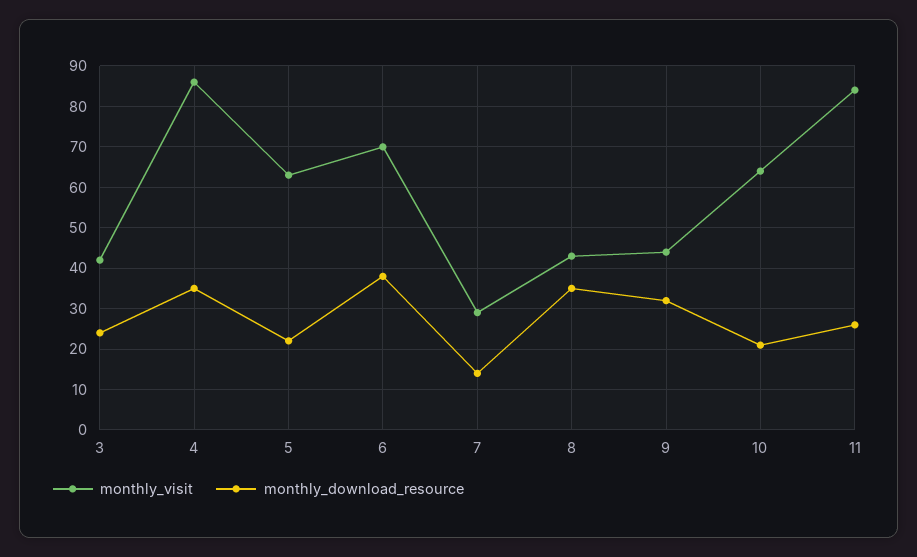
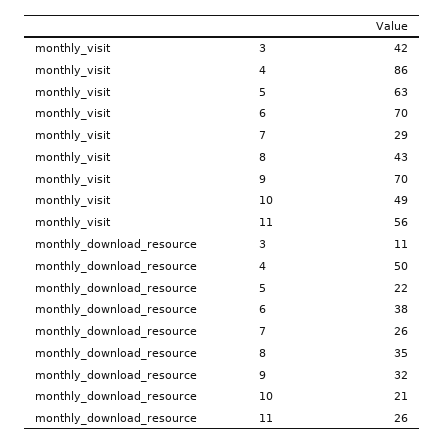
monthly_download_resource, 3: 25 -> 11
monthly_download_resource, 4: 35 -> 50
monthly_download_resource, 7: 15 -> 26
monthly_visit, 9: 45 -> 70
monthly_visit, 10: 65 -> 49
monthly_visit, 11: 85 -> 56

